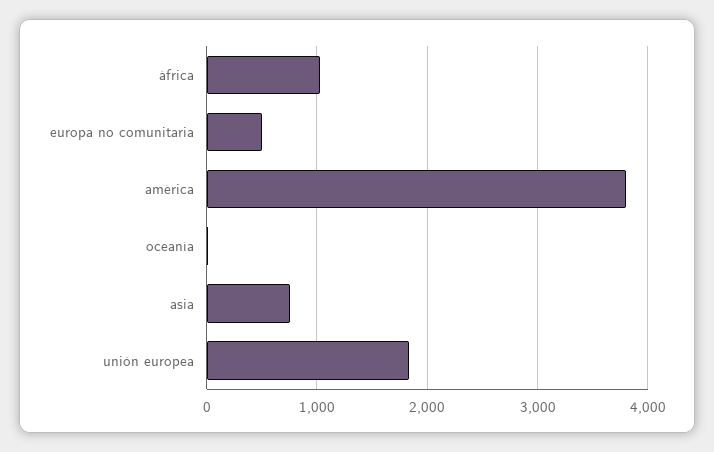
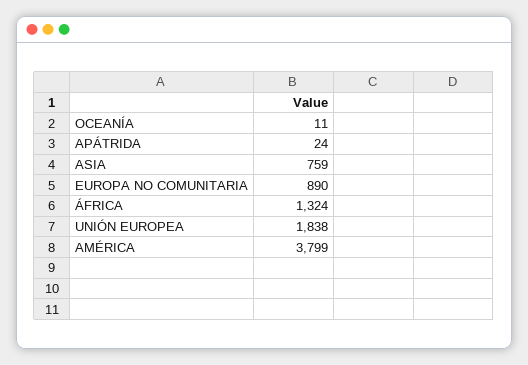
áfrica: 1000 -> 1324
europa no comunitaria: 500 -> 890
APÁTRIDA: none -> 24

